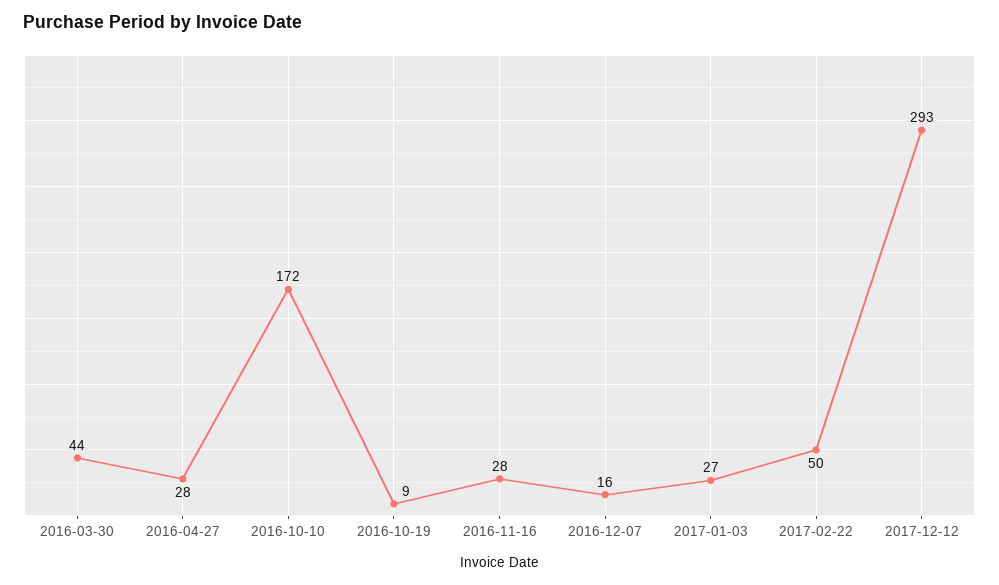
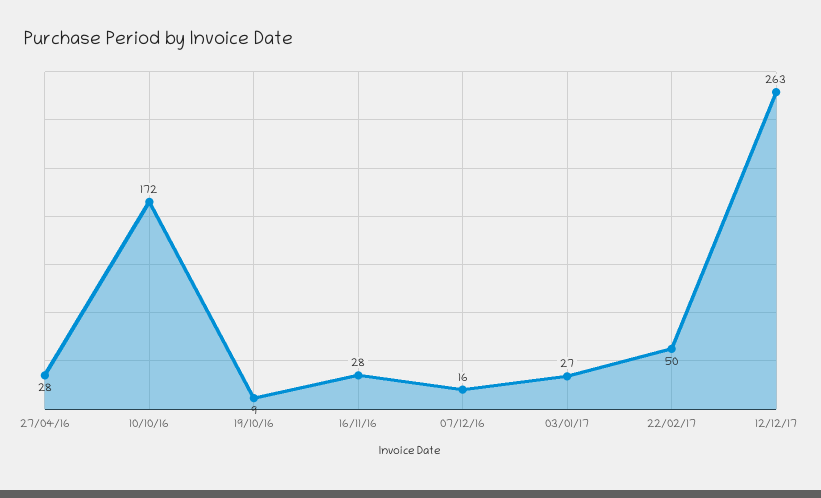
2016-03-30: 44 -> none
2017-12-12: 293 -> 263

